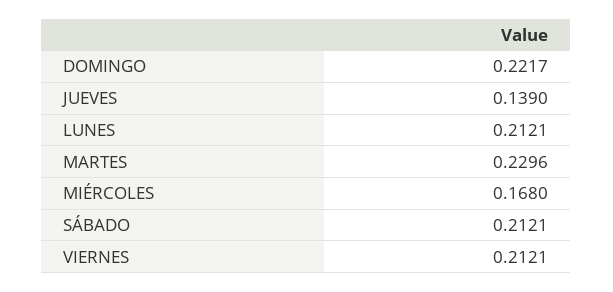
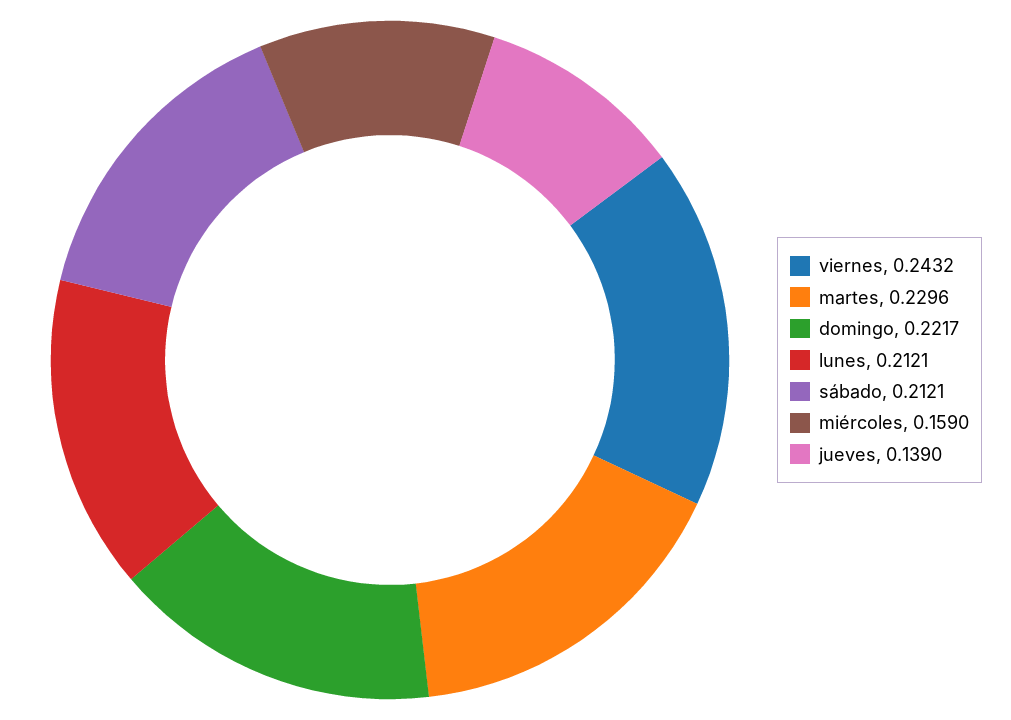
MIÉRCOLES: 0.168 -> 0.159
VIERNES: 0.2121 -> 0.2432

